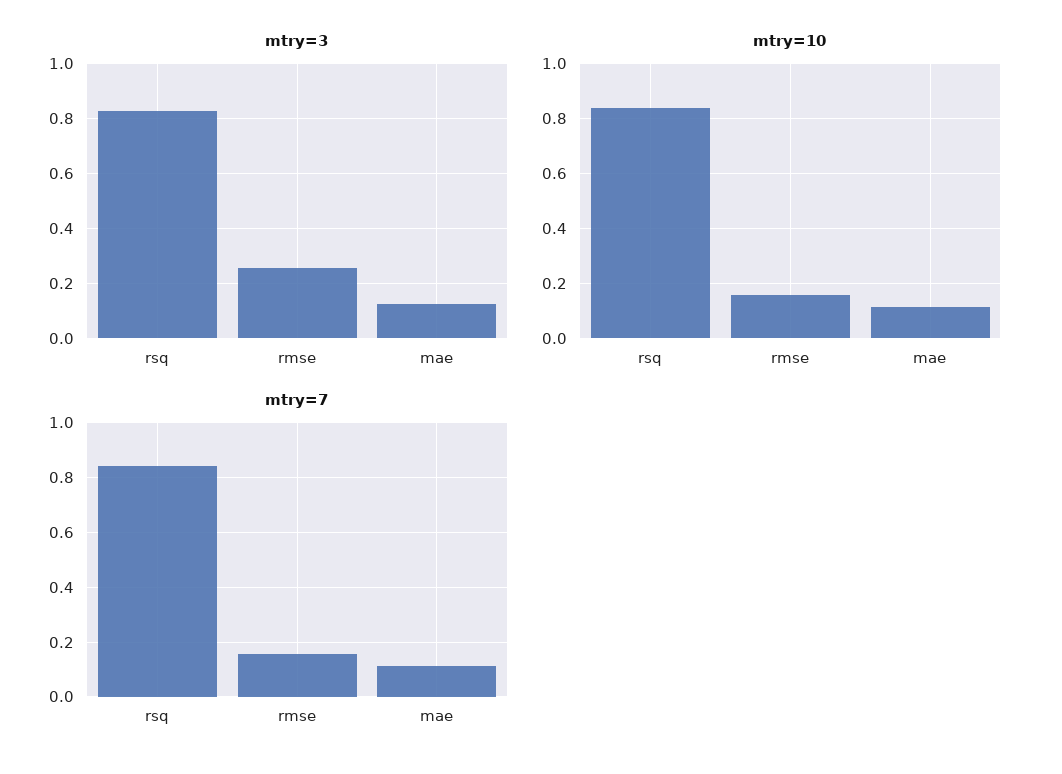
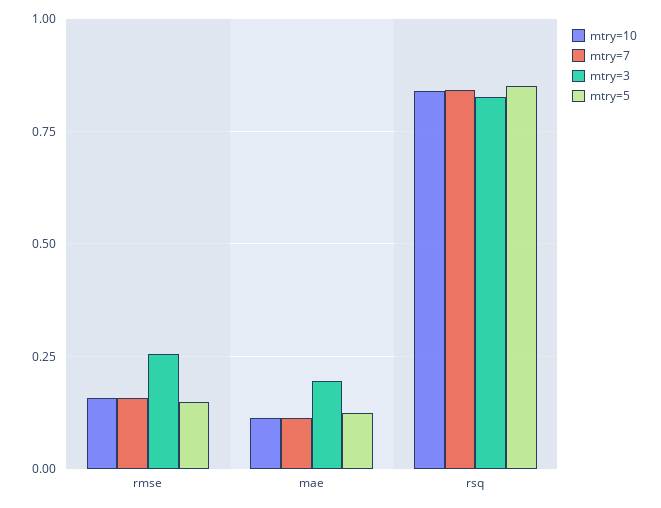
mtry=3, mae: 0.125 -> 0.2
mtry=5, rmse: none -> 0.15
mtry=5, mae: none -> 0.125
mtry=5, rsq: none -> 0.85

